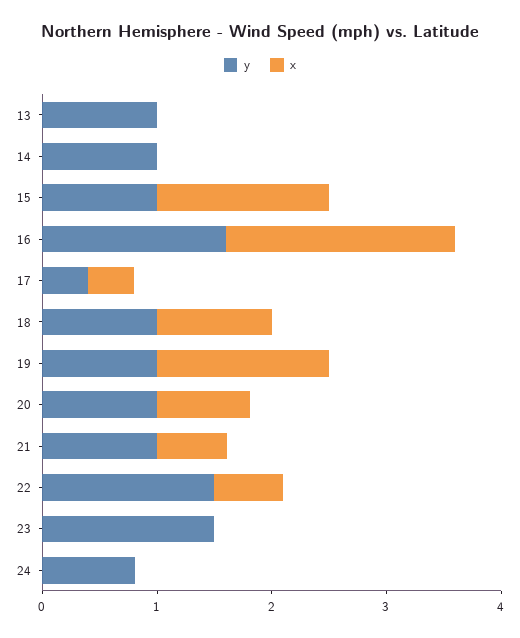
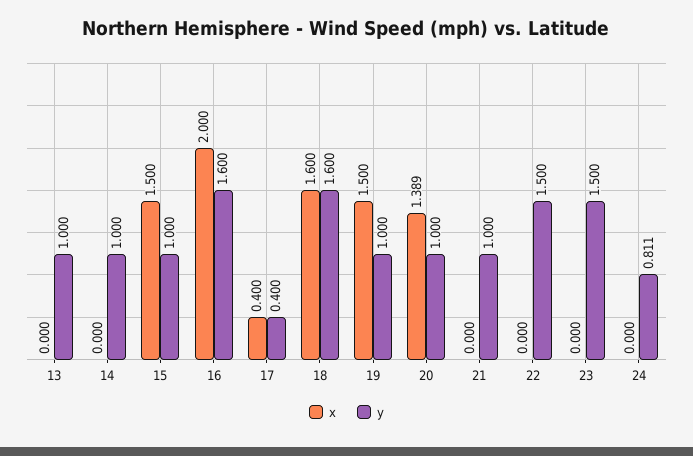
y, 18: 1 -> 1.6
x, 18: 1 -> 1.6
x, 20: 0.8 -> 1.389
x, 21: 0.6 -> 0
x, 22: 0.6 -> 0

